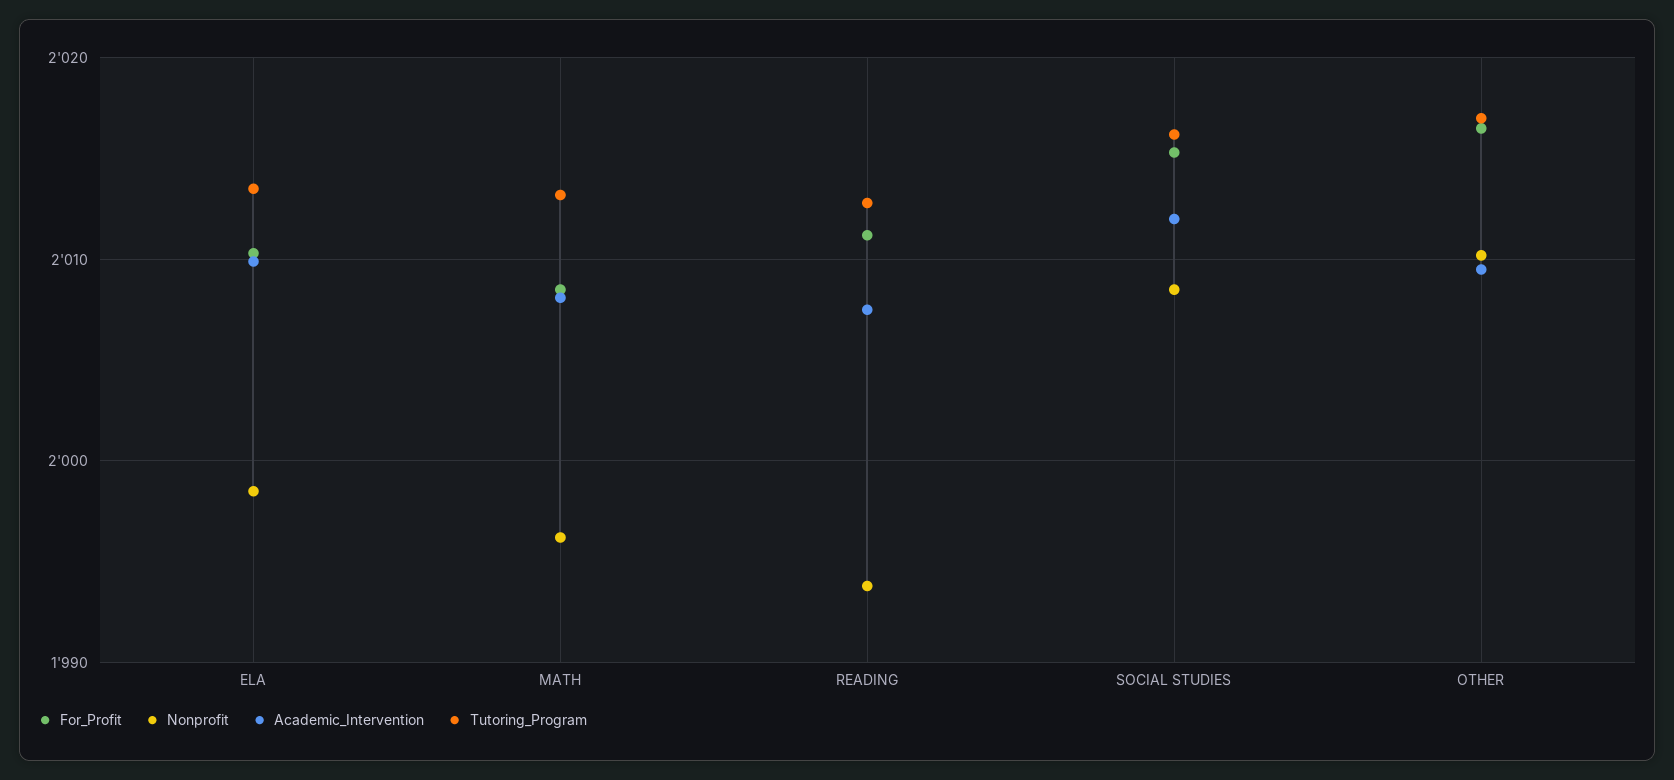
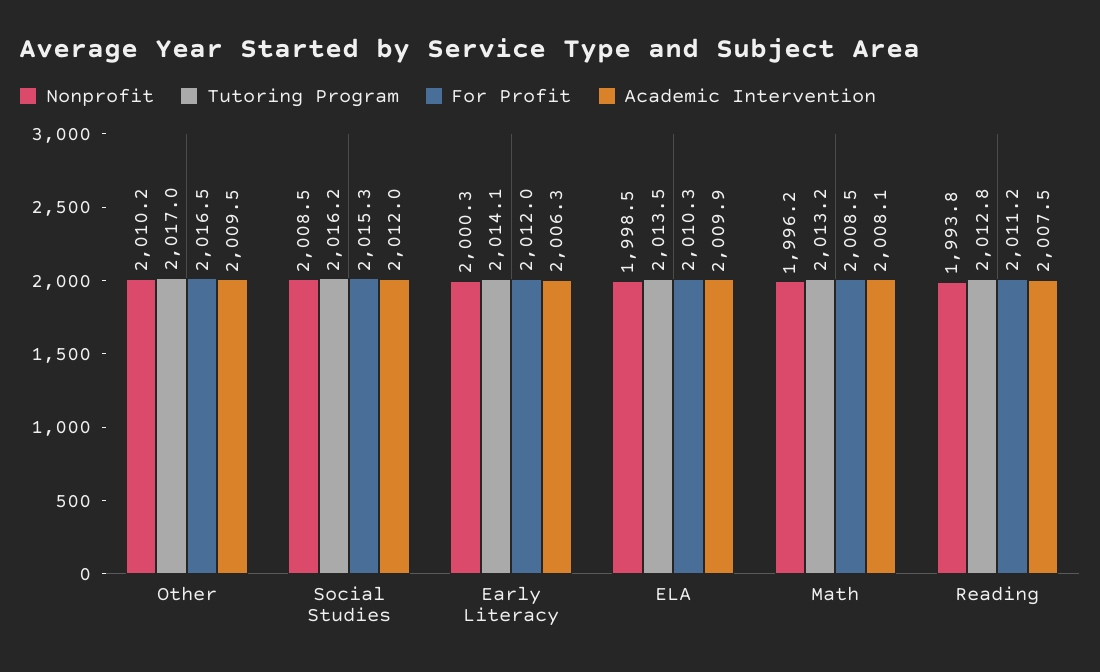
Nonprofit, Early Literacy: none -> 2000.3
Tutoring_Program, Early Literacy: none -> 2014.1
For_Profit, Early Literacy: none -> 2012
Academic_Intervention, Early Literacy: none -> 2006.3

